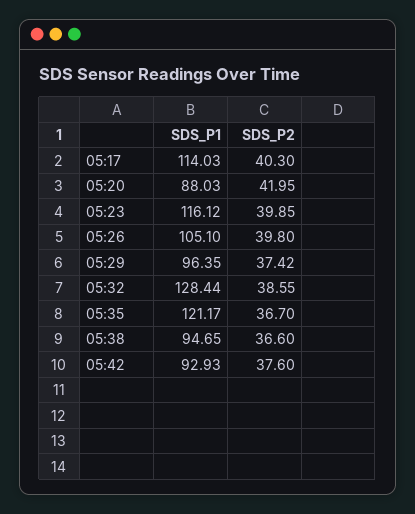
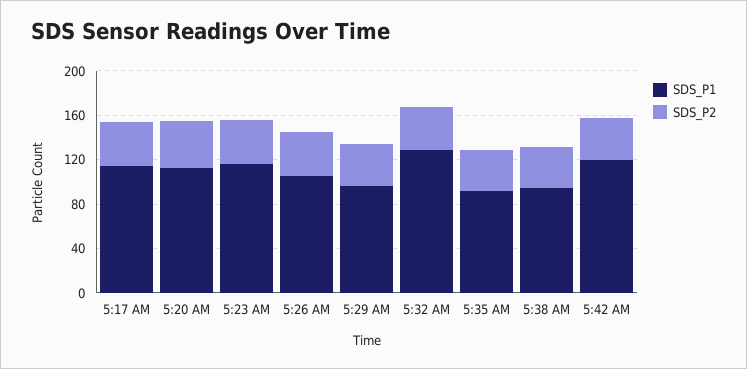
SDS_P1, 05:20: 88.03 -> 110
SDS_P1, 05:35: 121.17 -> 90
SDS_P1, 05:42: 92.93 -> 120

